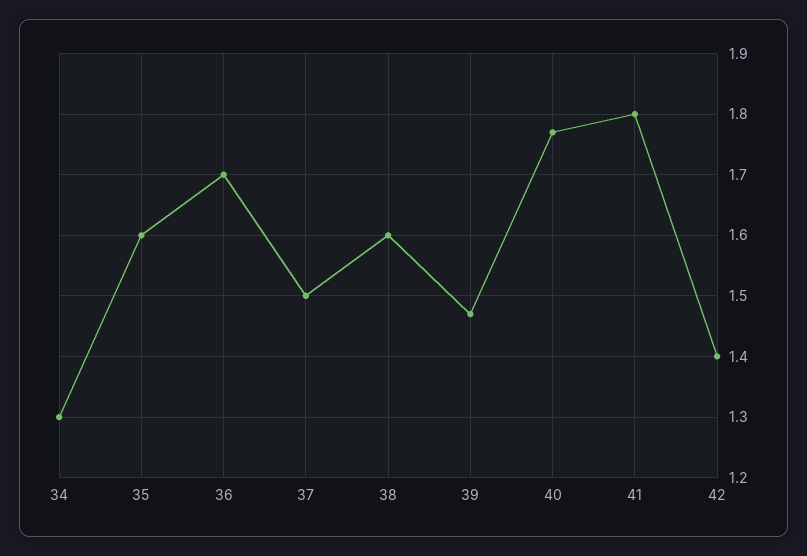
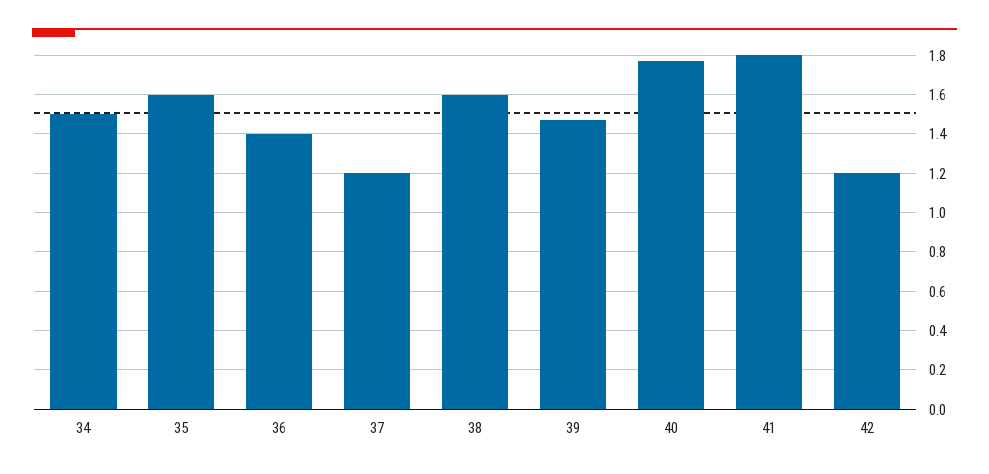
34: 1.3 -> 1.5
36: 1.7 -> 1.4
37: 1.5 -> 1.2
42: 1.4 -> 1.2

